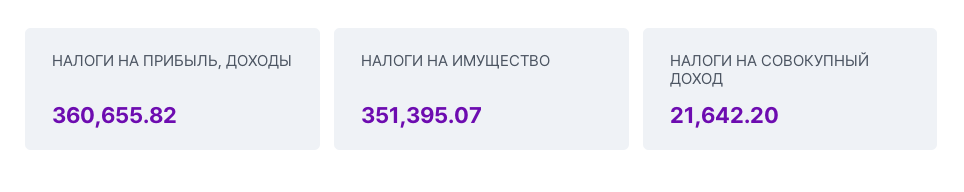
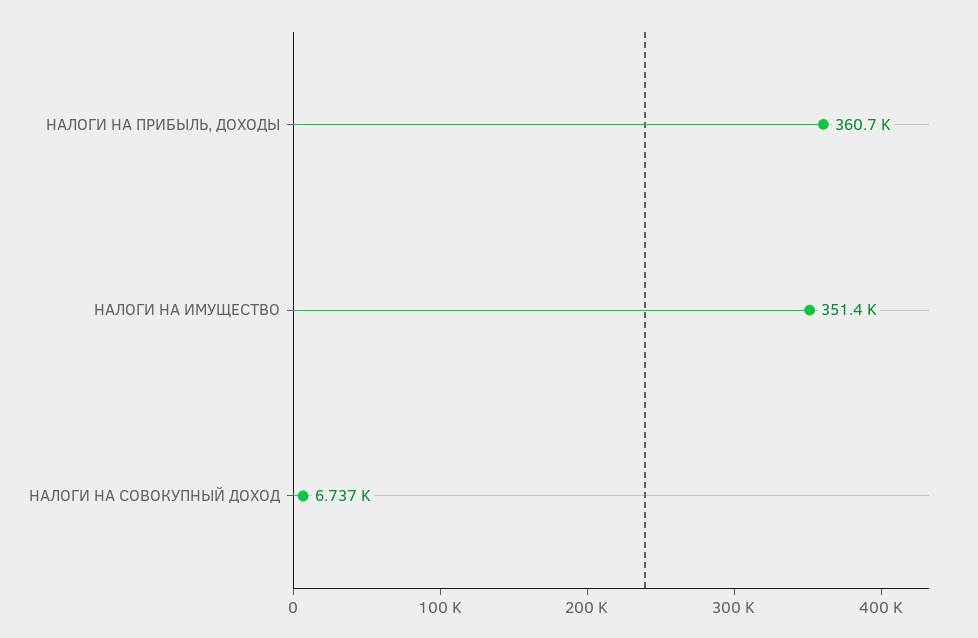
НАЛОГИ НА СОВОКУПНЫЙ ДОХОД: 21642.2 -> 6737

